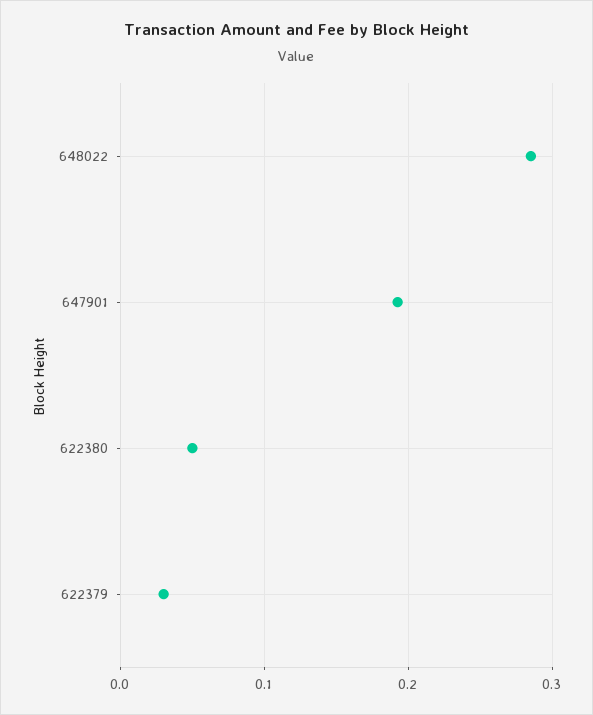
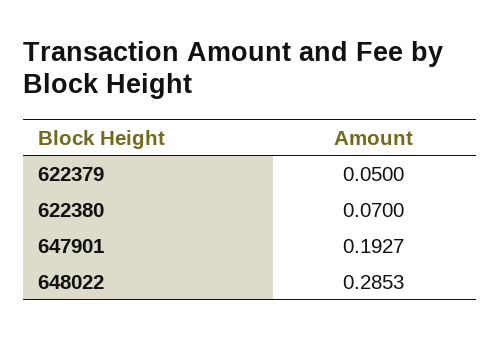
622380: 0.05 -> 0.07
622379: 0.03 -> 0.05

